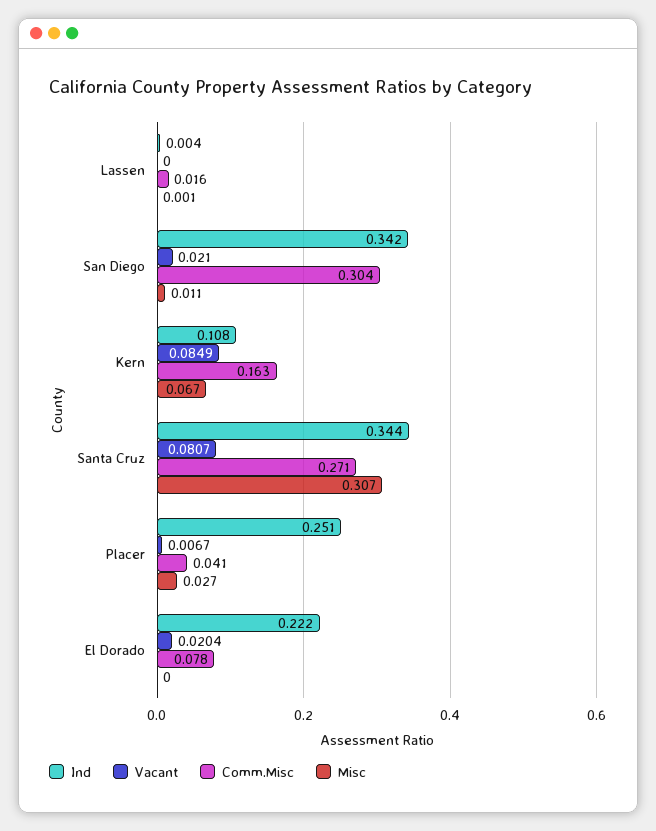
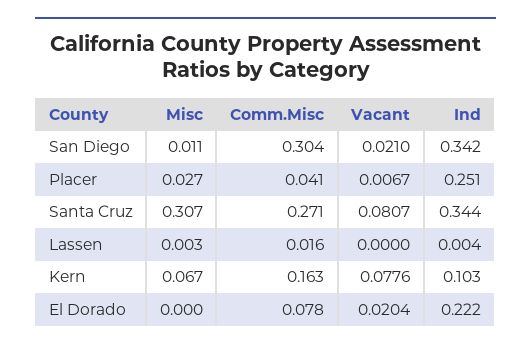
Misc, Lassen: 0.001 -> 0.003
Ind, Kern: 0.108 -> 0.103
Vacant, Kern: 0.0849 -> 0.0776

